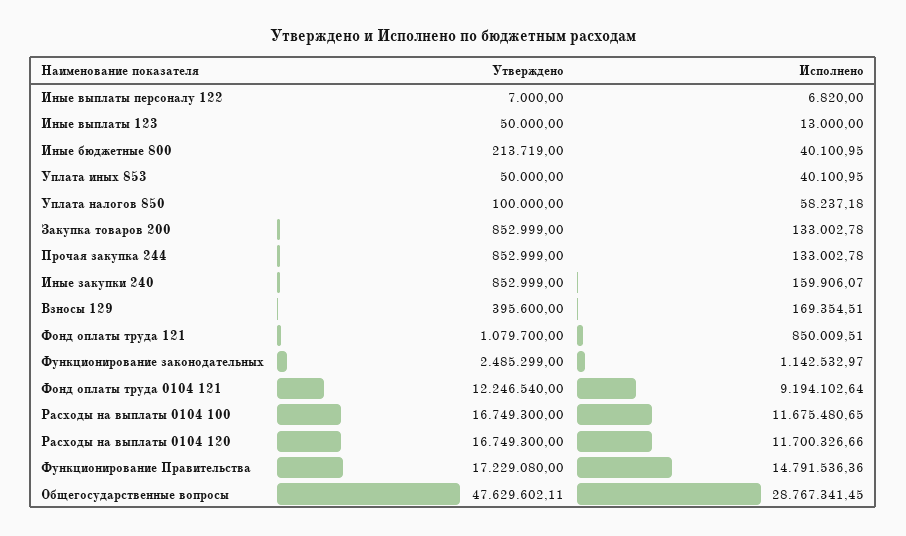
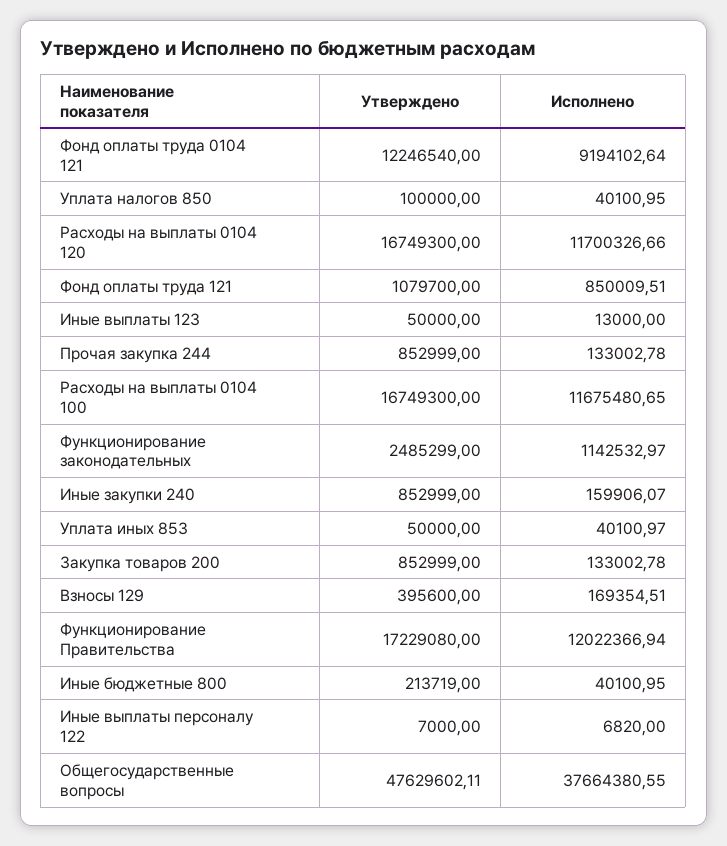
Исполнено, Уплата иных 853: 40100.95 -> 40100.97
Исполнено, Уплата налогов 850: 58237.18 -> 40100.95
Исполнено, Функционирование Правительства: 14791536.36 -> 12022366.94
Исполнено, Общегосударственные вопросы: 28767341.45 -> 37664380.55

